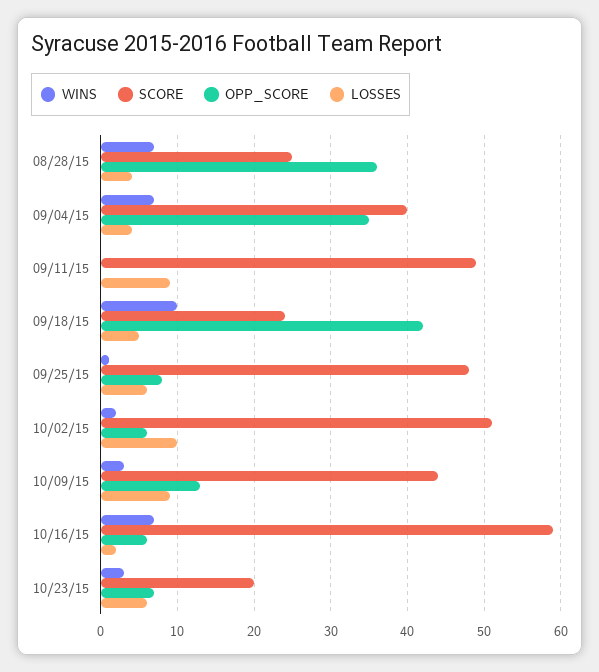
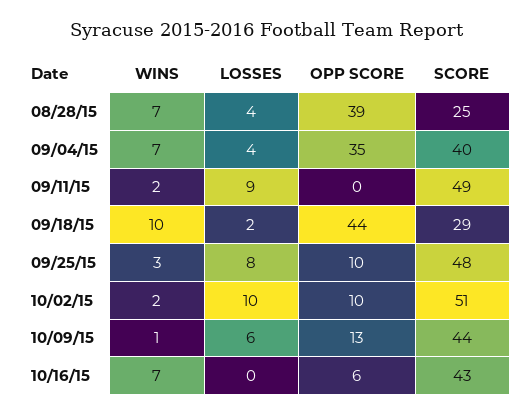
OPP_SCORE, 08/28/15: 36 -> 39
WINS, 09/11/15: 0 -> 2
SCORE, 09/18/15: 24 -> 29
OPP_SCORE, 09/18/15: 42 -> 44
LOSSES, 09/18/15: 5 -> 2
WINS, 09/25/15: 1 -> 3
OPP_SCORE, 09/25/15: 8 -> 10
LOSSES, 09/25/15: 6 -> 8
OPP_SCORE, 10/02/15: 6 -> 10
WINS, 10/09/15: 3 -> 1
LOSSES, 10/09/15: 9 -> 6
SCORE, 10/16/15: 59 -> 43
LOSSES, 10/16/15: 2 -> 0
WINS, 10/23/15: 3 -> none
SCORE, 10/23/15: 20 -> none
OPP_SCORE, 10/23/15: 7 -> none
LOSSES, 10/23/15: 6 -> none

